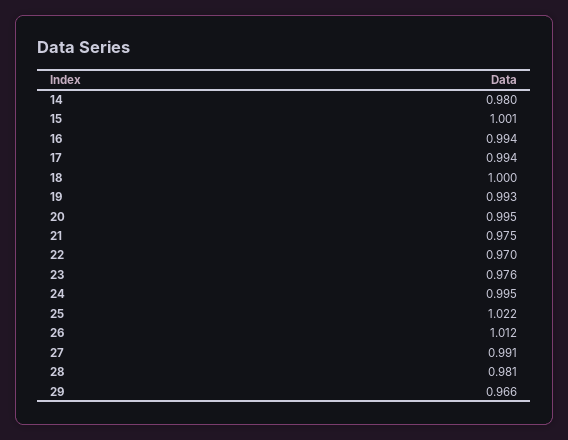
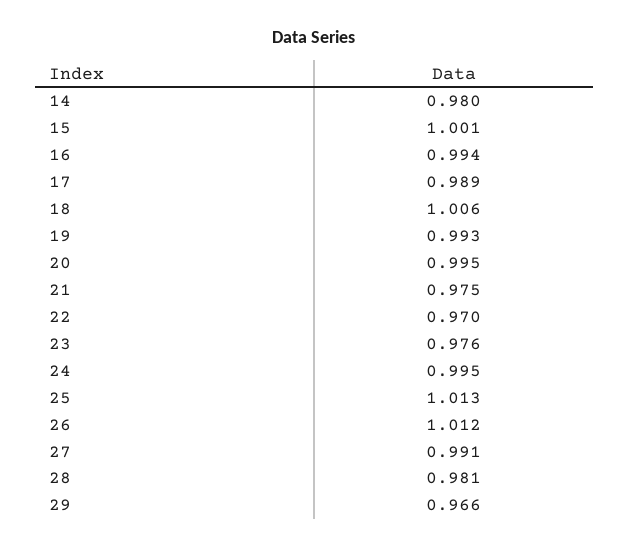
17: 0.994 -> 0.989
18: 1 -> 1.006
25: 1.022 -> 1.013

